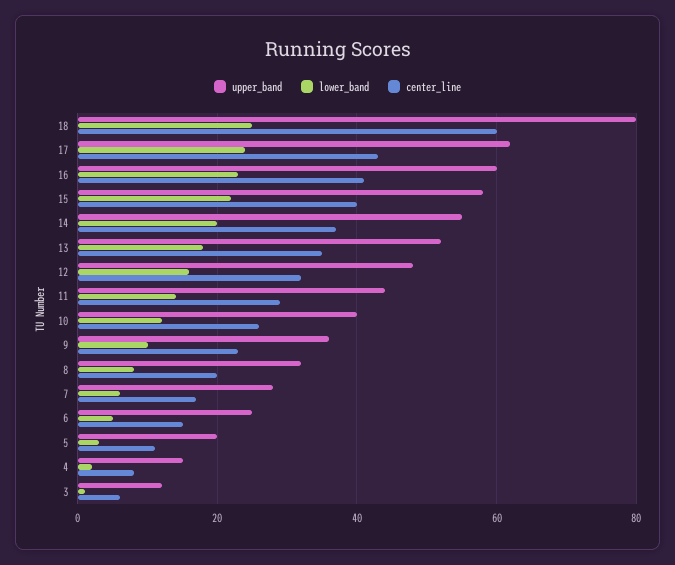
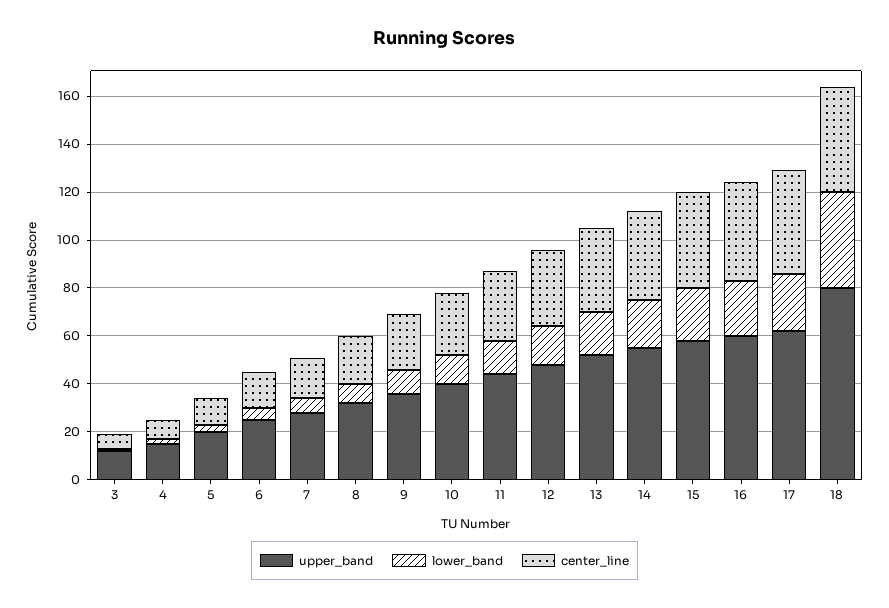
lower_band, 18: 25 -> 40
center_line, 18: 60 -> 45

